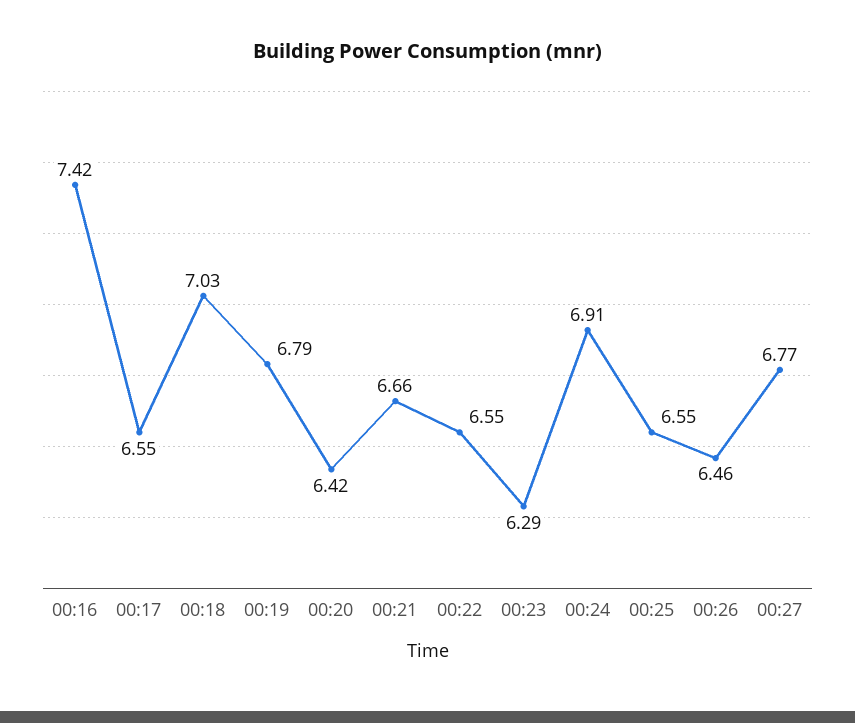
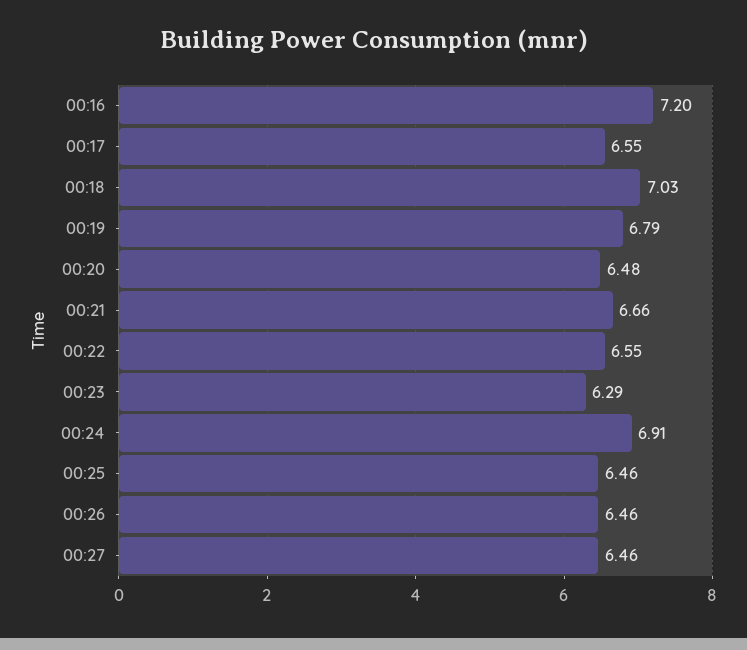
00:16: 7.42 -> 7.2
00:20: 6.42 -> 6.48
00:25: 6.55 -> 6.46
00:27: 6.77 -> 6.46

